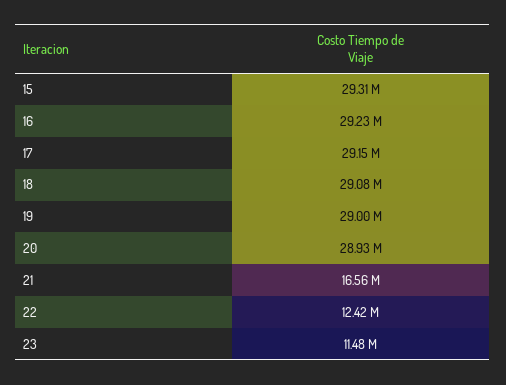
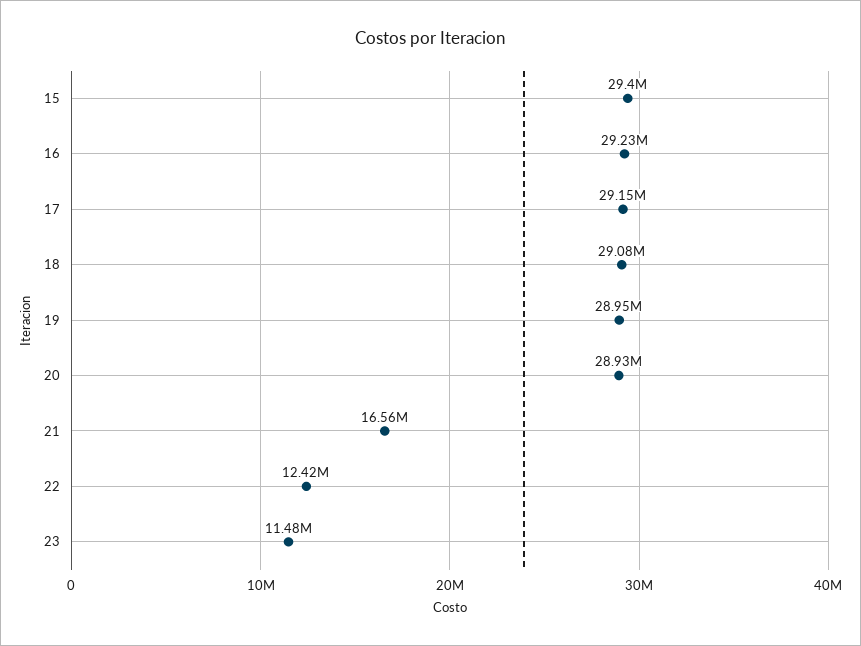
15: 29310000 -> 29400000
19: 29000000 -> 28950000

